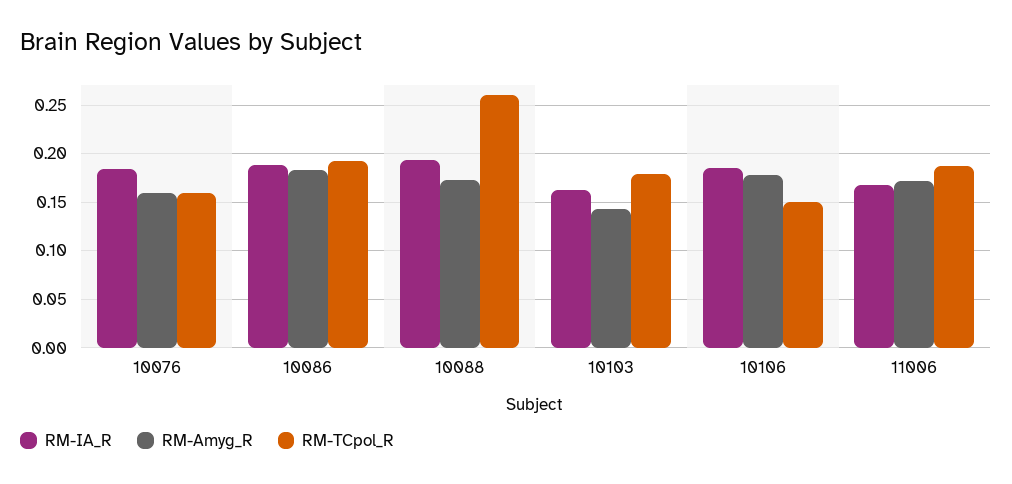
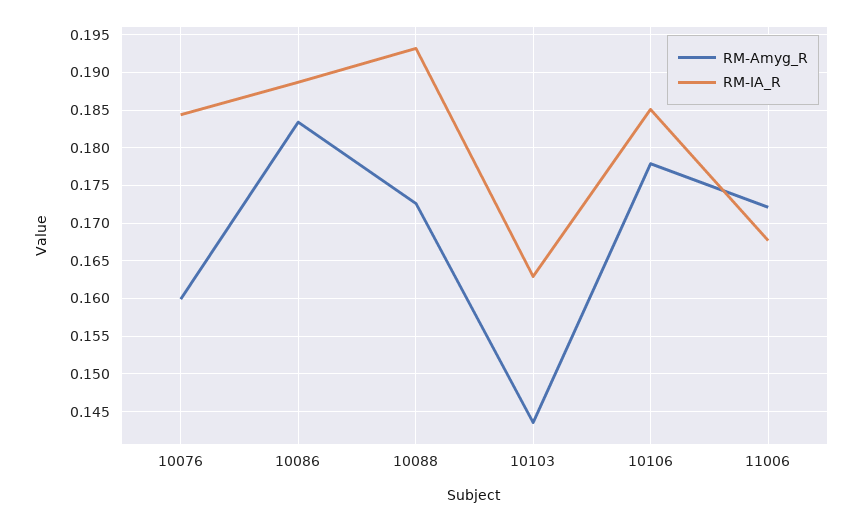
RM-TCpol_R, 10076: 0.16 -> none
RM-TCpol_R, 10086: 0.19 -> none
RM-TCpol_R, 10088: 0.26 -> none
RM-TCpol_R, 10103: 0.18 -> none
RM-TCpol_R, 10106: 0.15 -> none
RM-TCpol_R, 11006: 0.19 -> none

